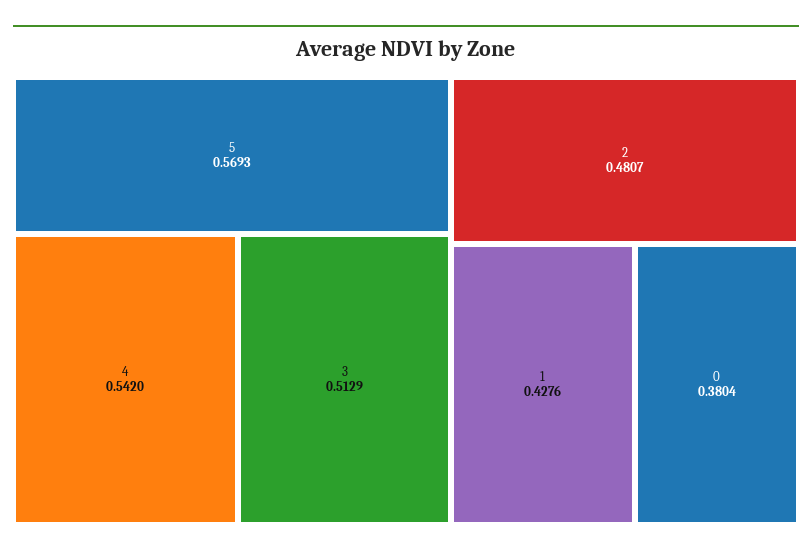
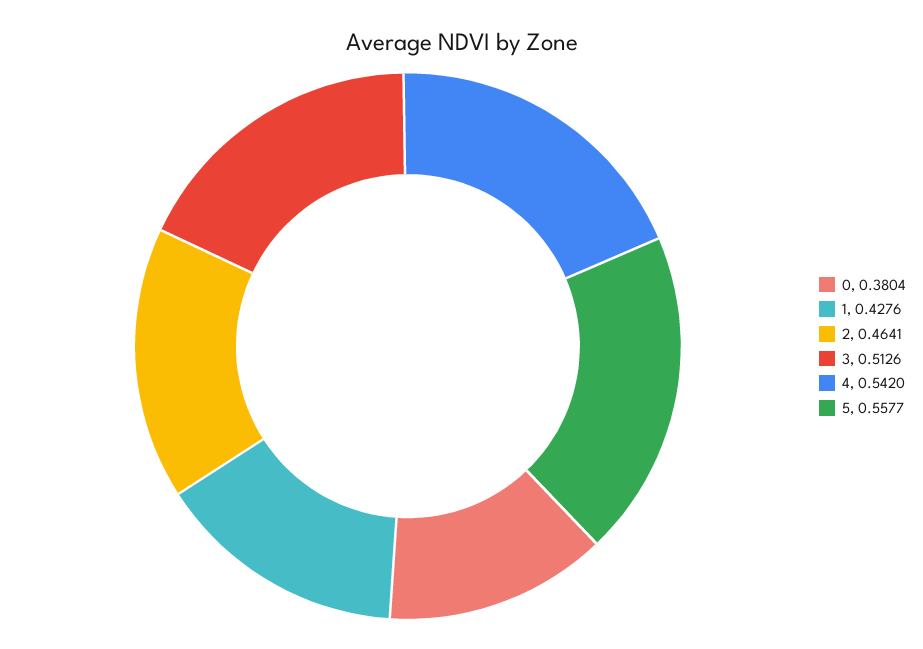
5: 0.5693 -> 0.5577
3: 0.5129 -> 0.5126
2: 0.4807 -> 0.4641

